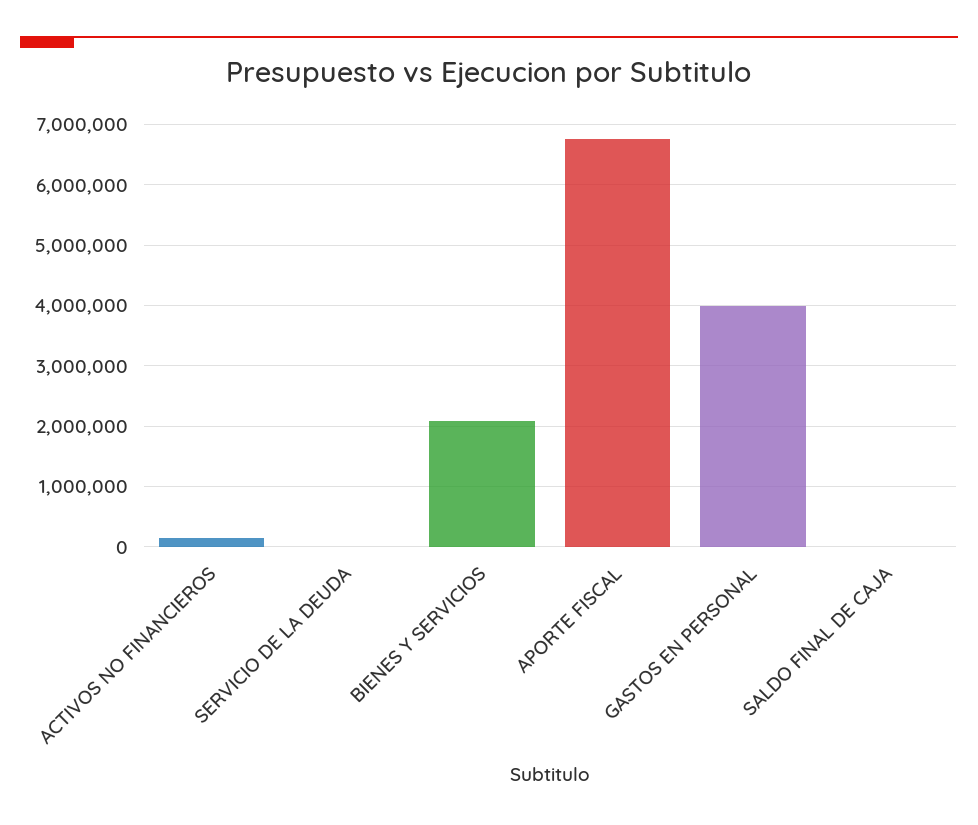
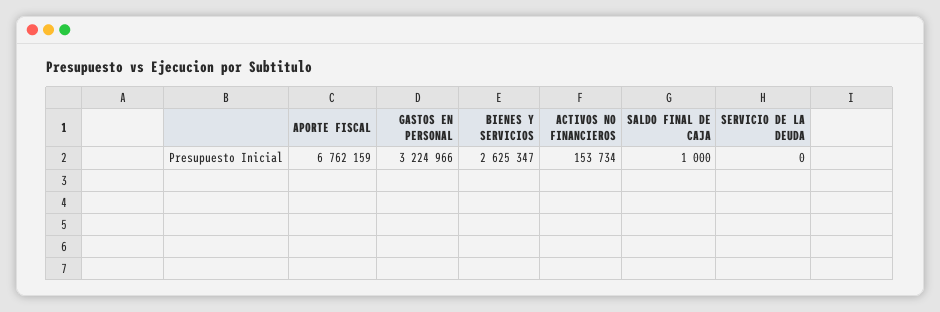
BIENES Y SERVICIOS: 2100000 -> 2625347
GASTOS EN PERSONAL: 4000000 -> 3224966

